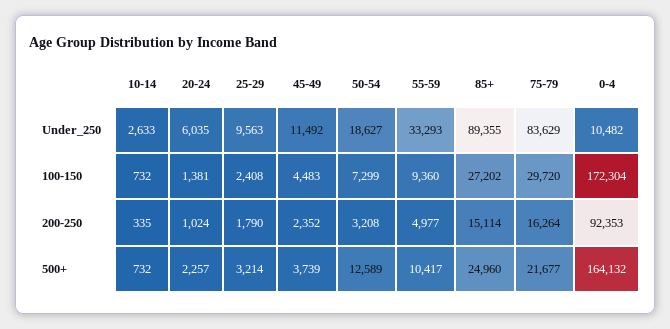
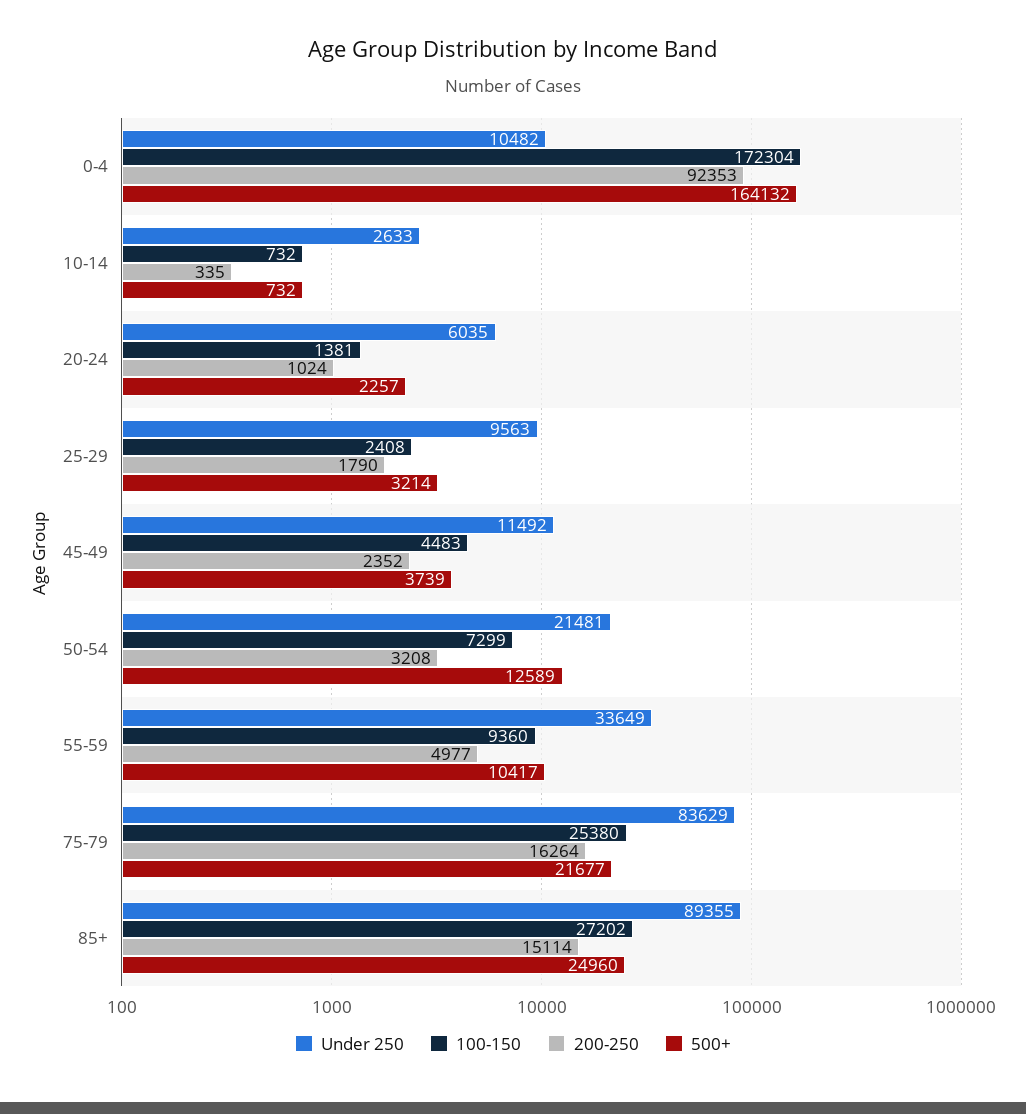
Under_250, 50-54: 18627 -> 21481
Under_250, 55-59: 33293 -> 33649
100-150, 75-79: 29720 -> 25380

